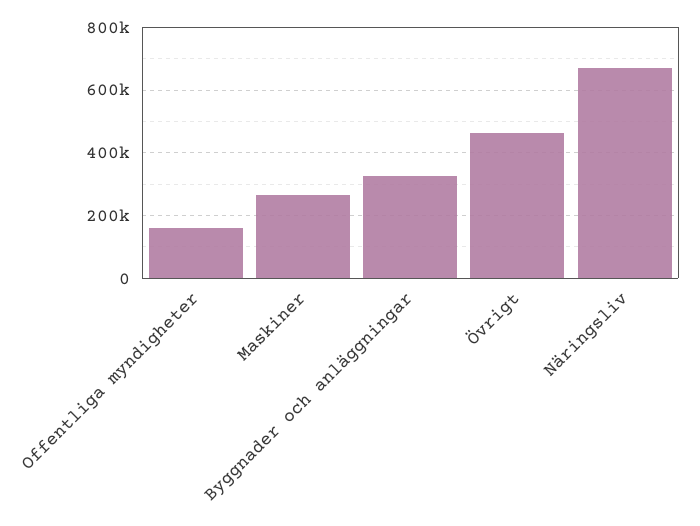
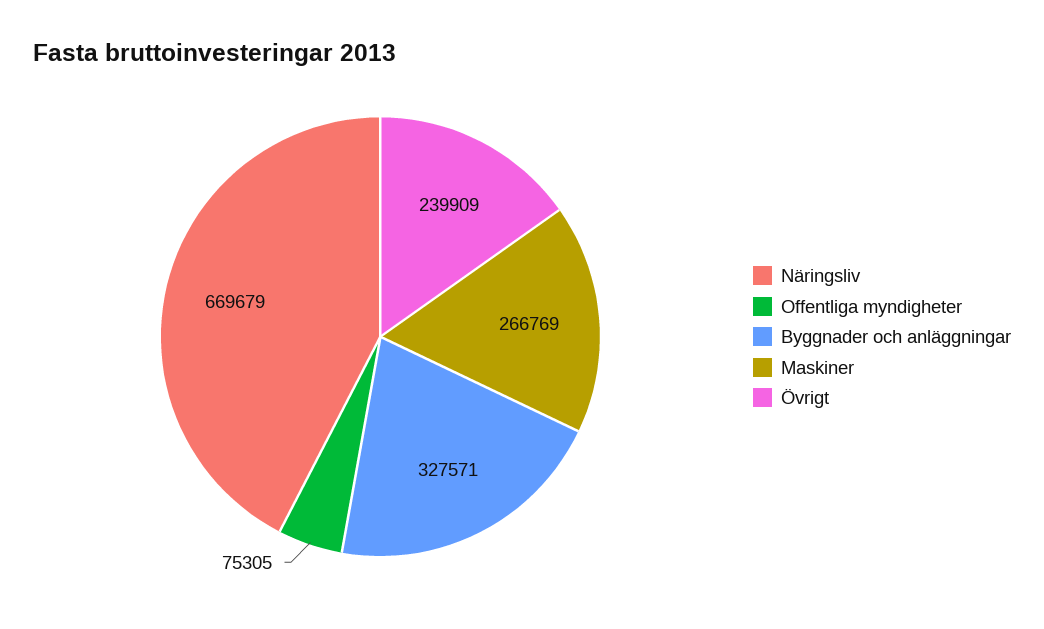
Offentliga myndigheter: 160000 -> 75305
Övrigt: 460000 -> 239909

